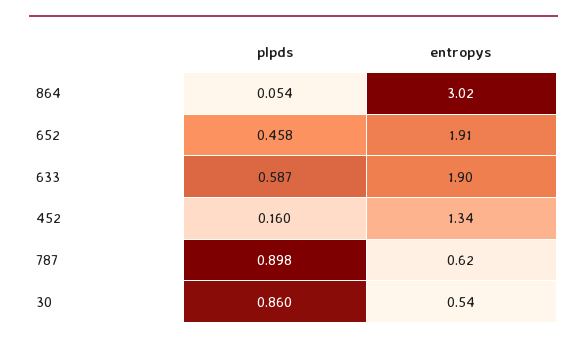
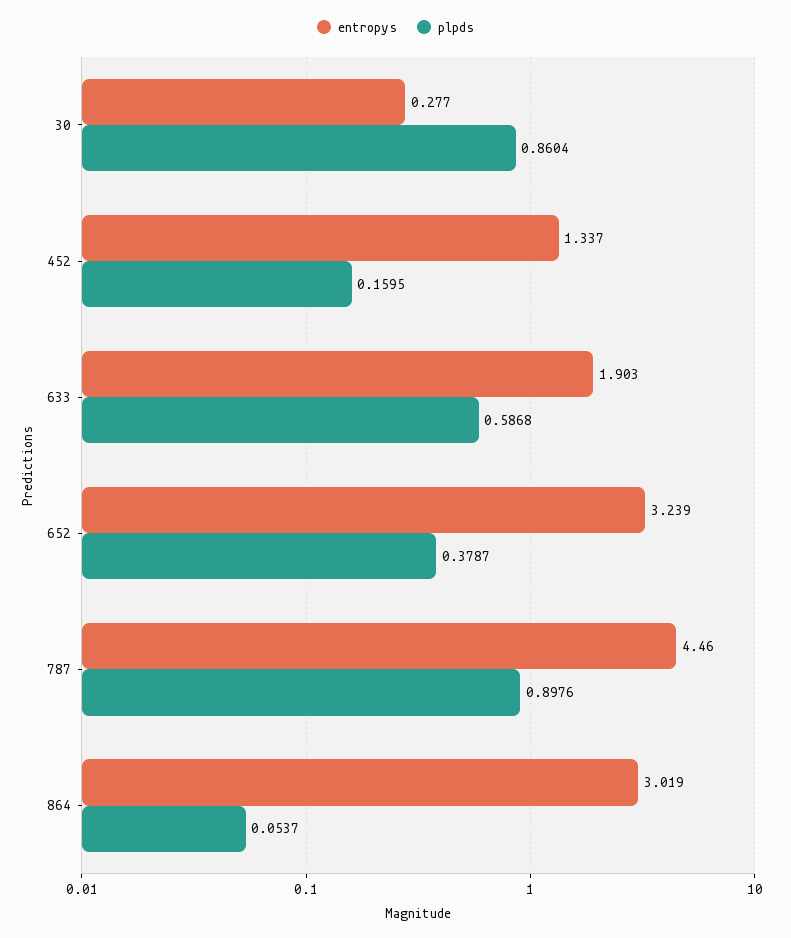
plpds, 652: 0.458 -> 0.3787
entropys, 652: 1.91 -> 3.239
entropys, 787: 0.62 -> 4.46
entropys, 30: 0.54 -> 0.277

